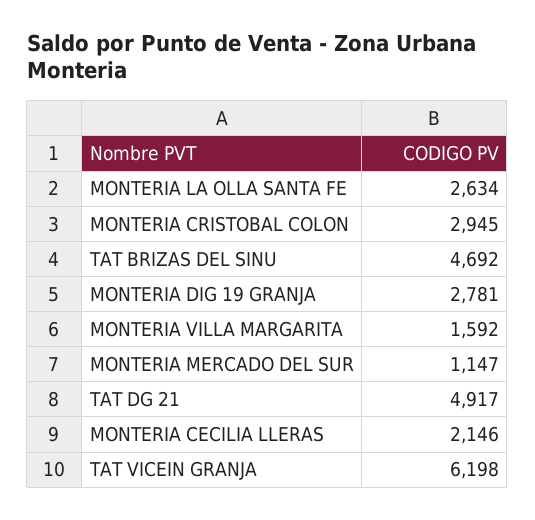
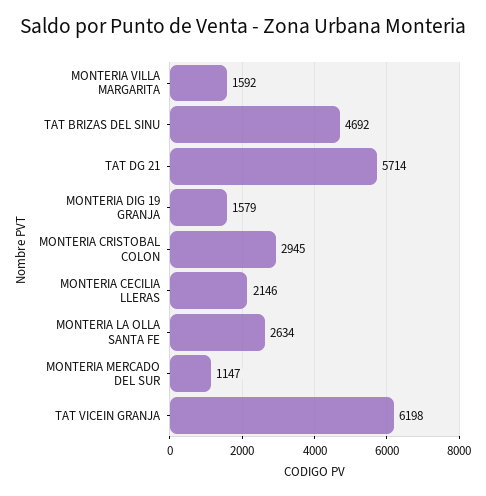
MONTERIA DIG 19 GRANJA: 2781 -> 1579
TAT DG 21: 4917 -> 5714

